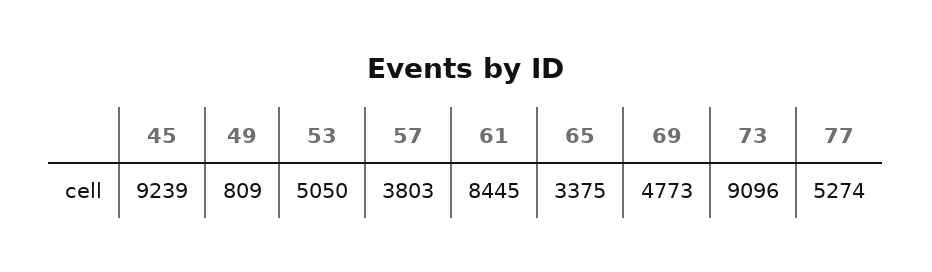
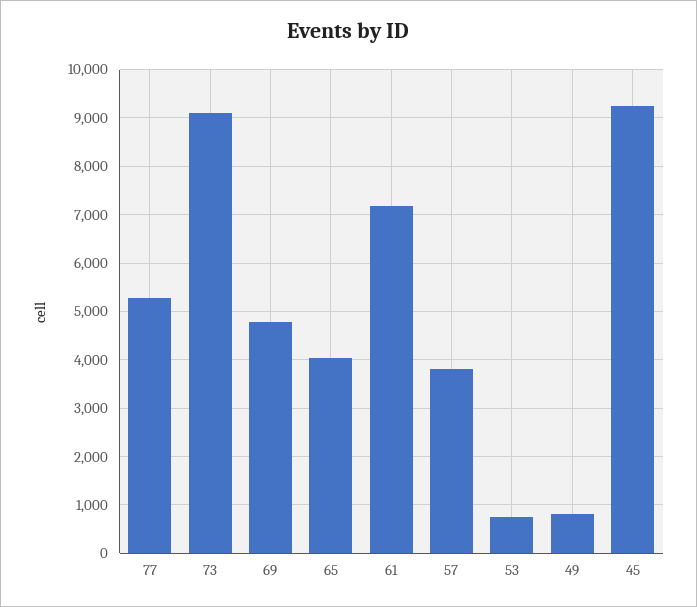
53: 5050 -> 800
61: 8445 -> 7200
65: 3375 -> 4000

